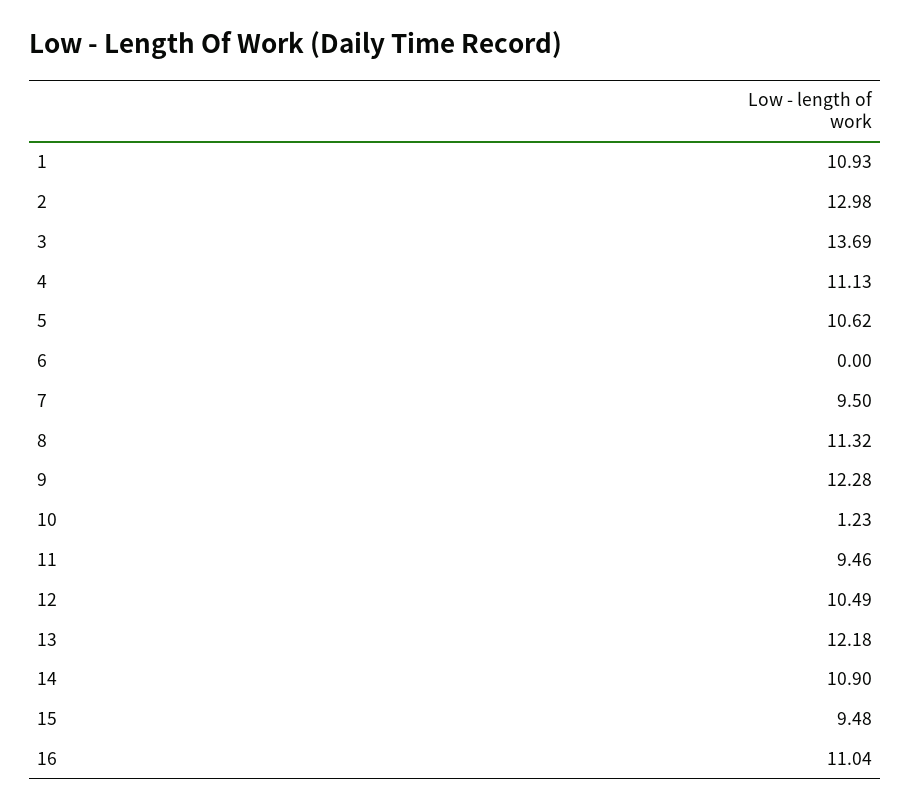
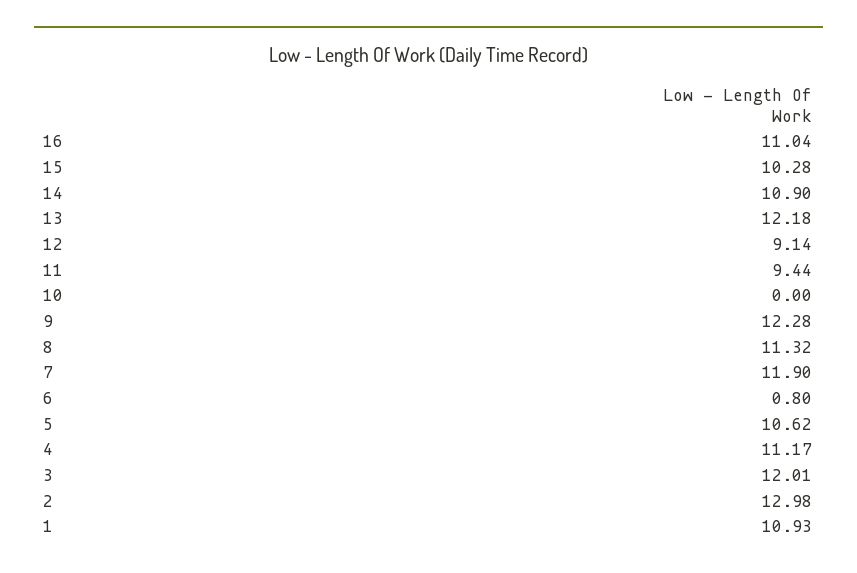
3: 13.69 -> 12.01
4: 11.13 -> 11.17
6: 0 -> 0.8
7: 9.5 -> 11.9
10: 1.23 -> 0
11: 9.46 -> 9.44
12: 10.49 -> 9.14
15: 9.48 -> 10.28

